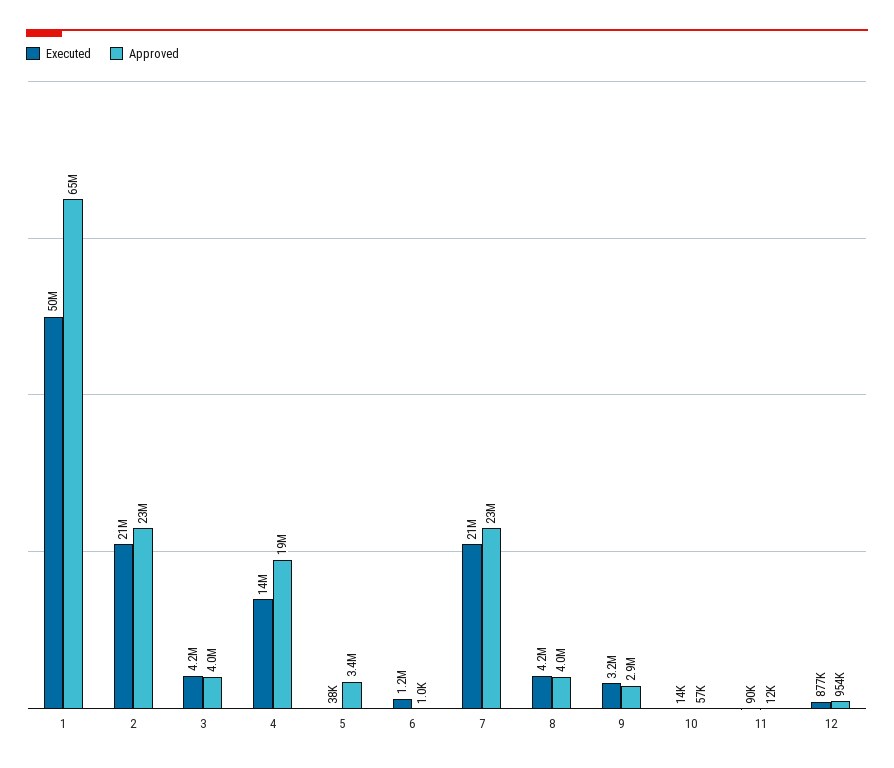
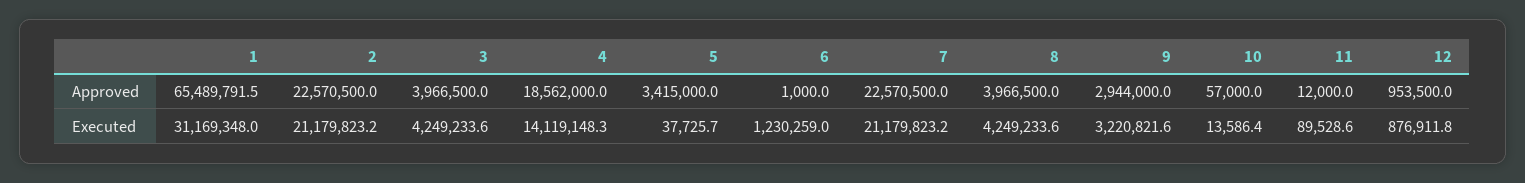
Executed, 1: 50000000 -> 31169348

